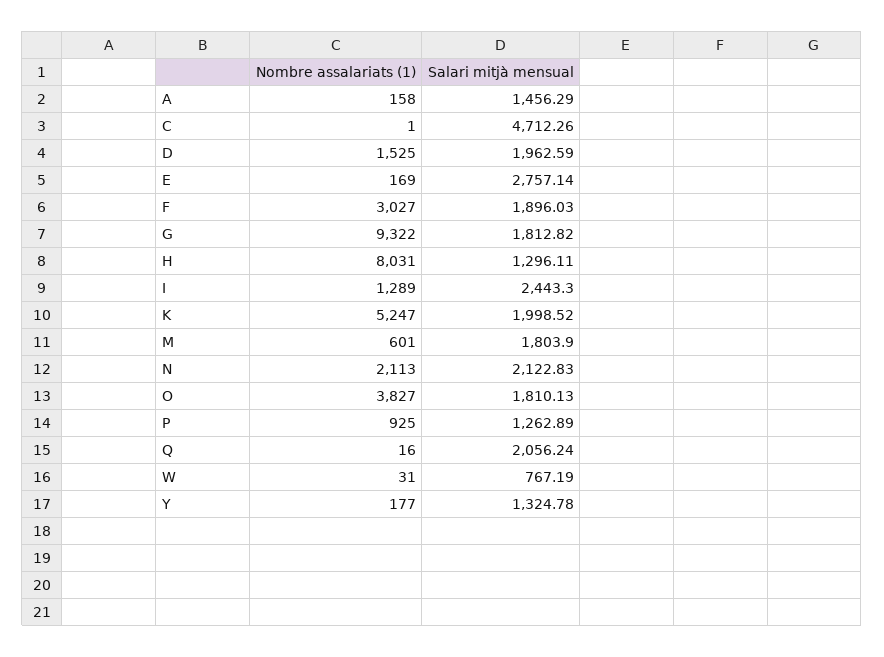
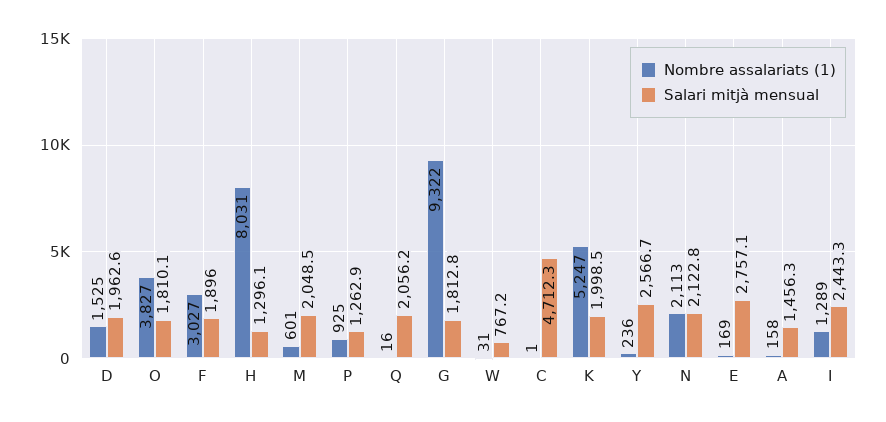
Salari mitjà mensual, M: 1803.9 -> 2048.5
Nombre assalariats (1), Y: 177 -> 236
Salari mitjà mensual, Y: 1324.78 -> 2566.7

